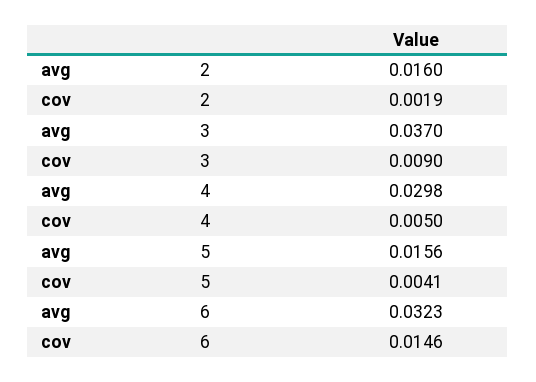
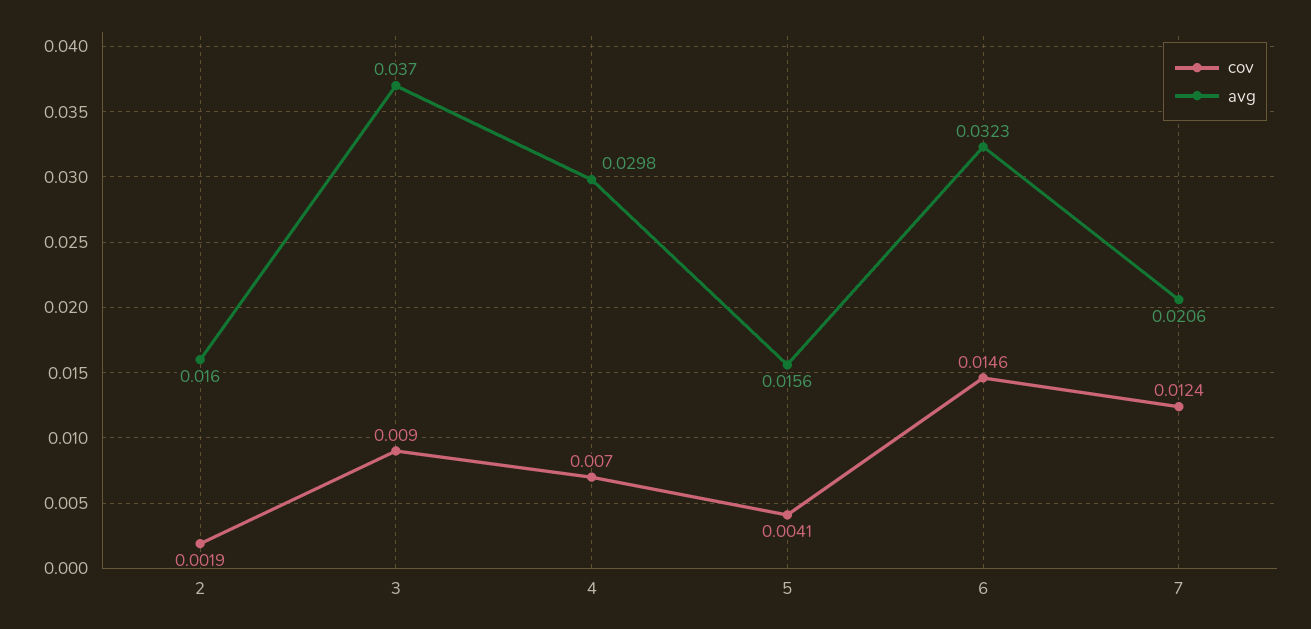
cov, 4: 0.005 -> 0.007
cov, 7: none -> 0.0124
avg, 7: none -> 0.0206

